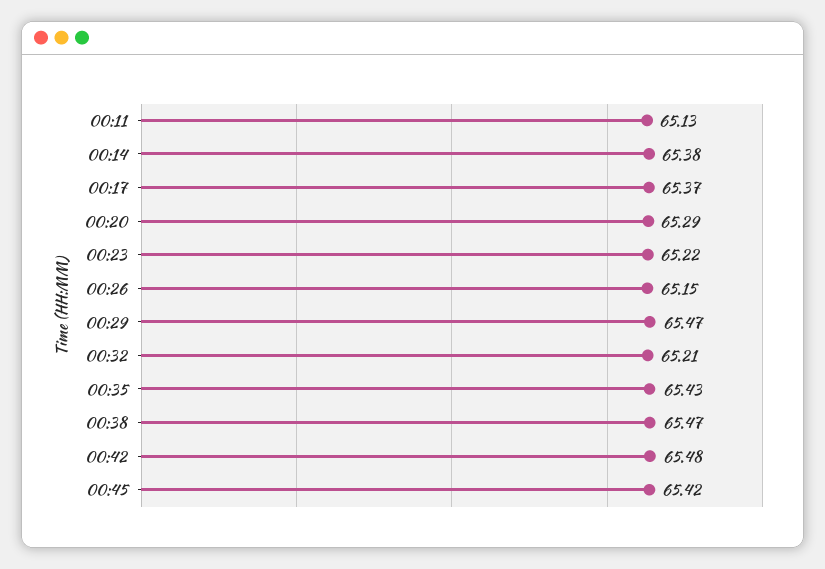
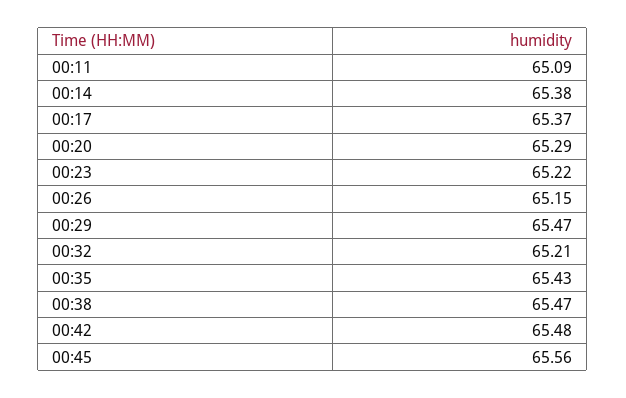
00:11: 65.13 -> 65.09
00:45: 65.42 -> 65.56

